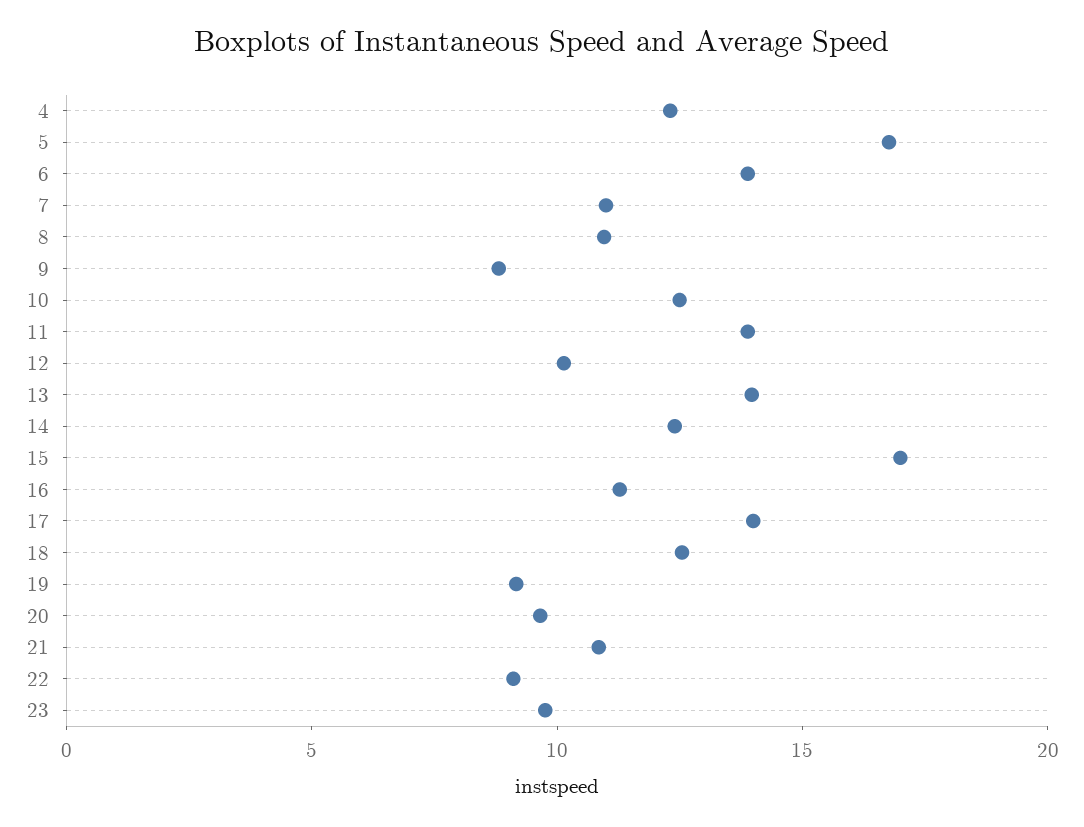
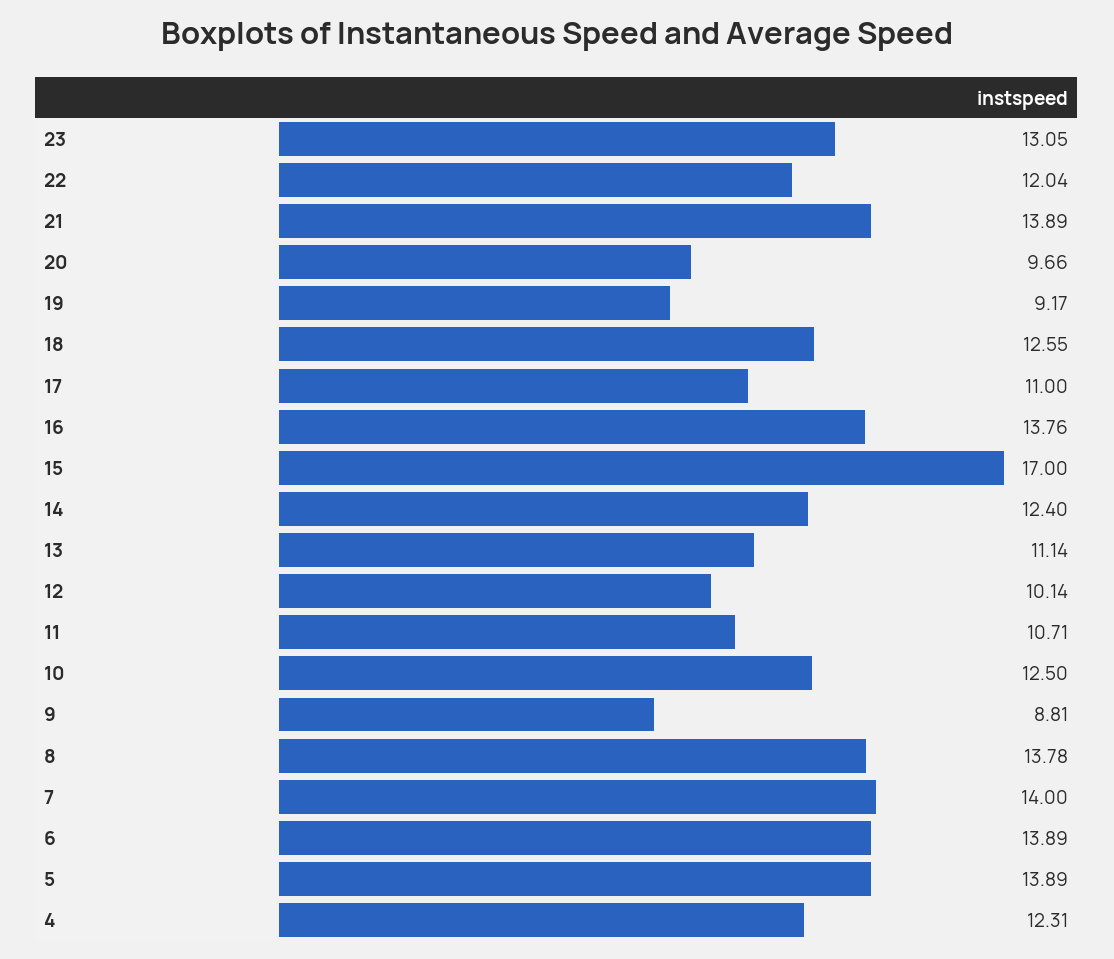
5: 17 -> 13.89
7: 11 -> 14
8: 11 -> 13.78
11: 14 -> 10.71
13: 14 -> 11.14
16: 11 -> 13.76
17: 14 -> 11
21: 11 -> 13.89
22: 9 -> 12.04
23: 10 -> 13.05

